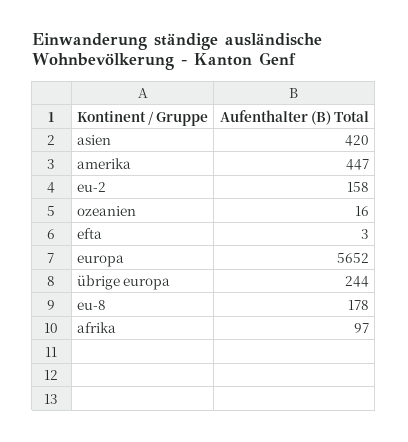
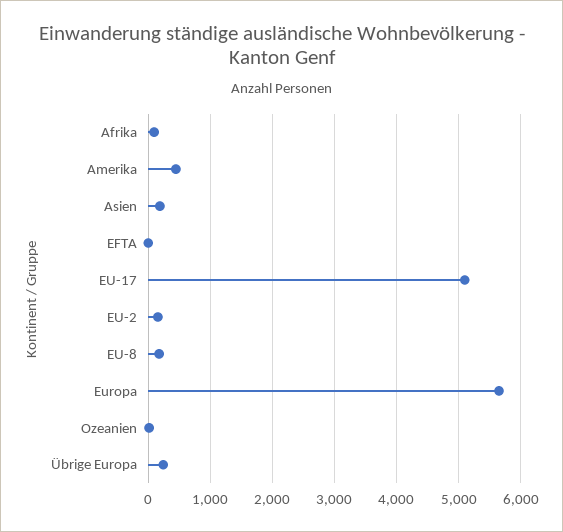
asien: 420 -> 200
EU-17: none -> 5100

